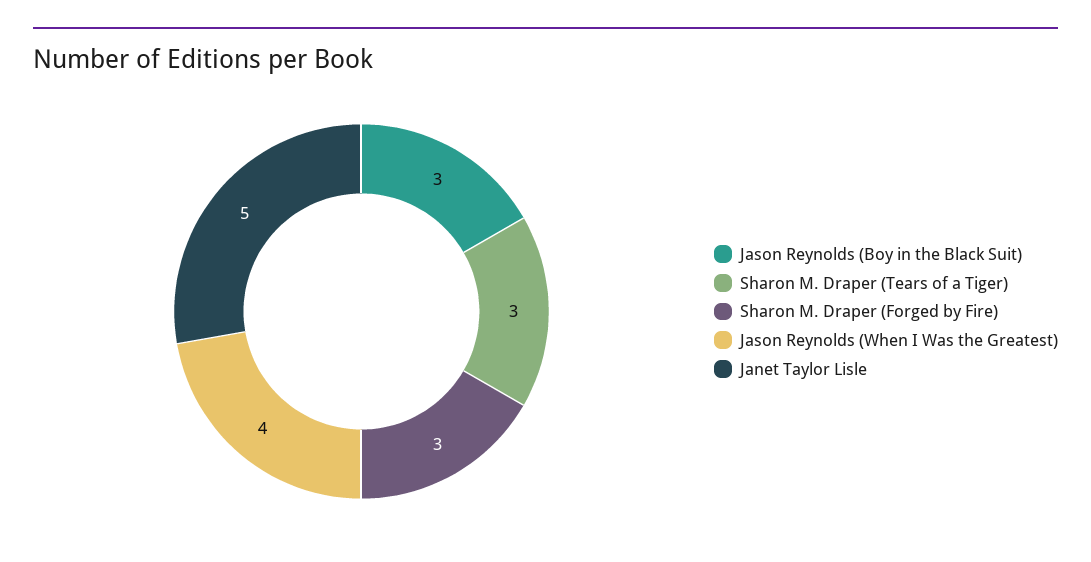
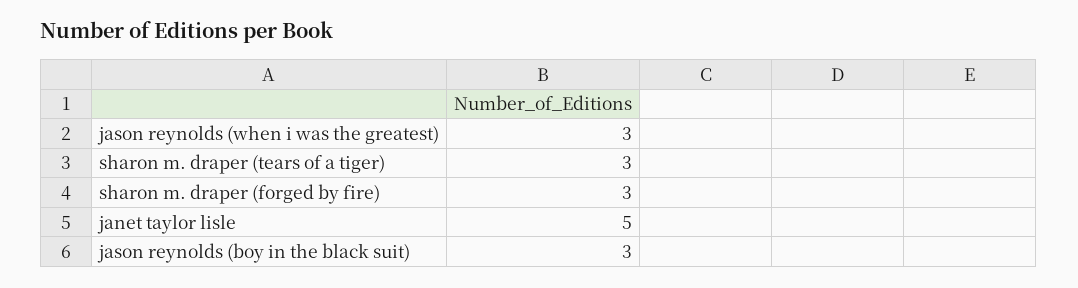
Jason Reynolds (When I Was the Greatest): 4 -> 3

